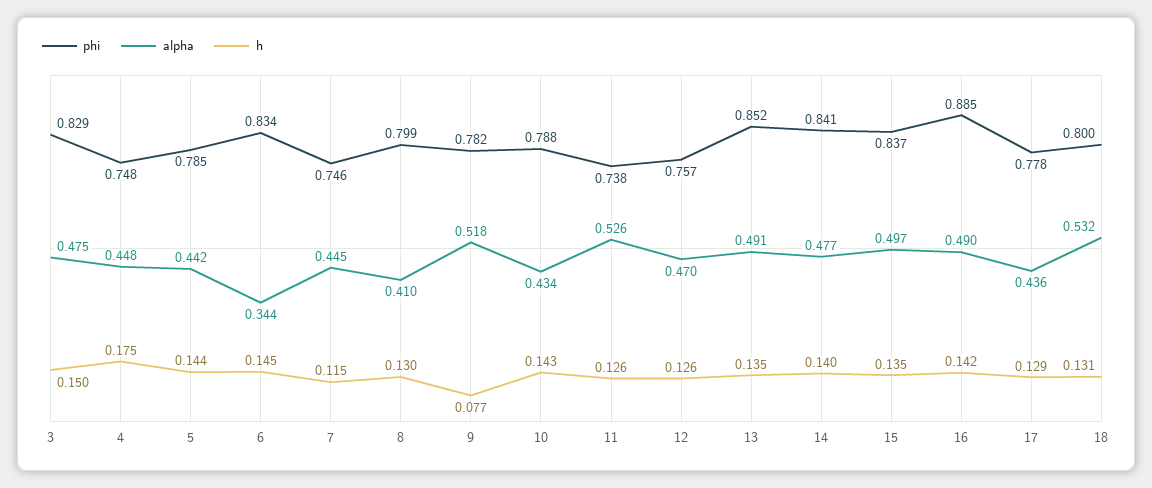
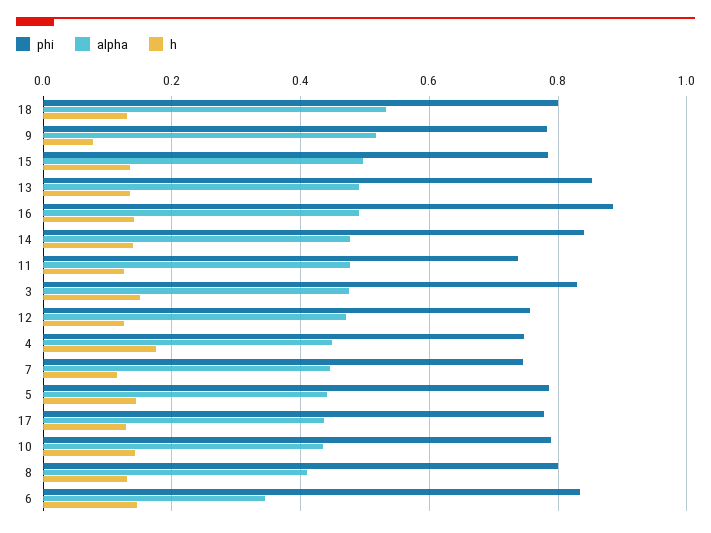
alpha, 11: 0.526 -> 0.48
phi, 15: 0.837 -> 0.78

